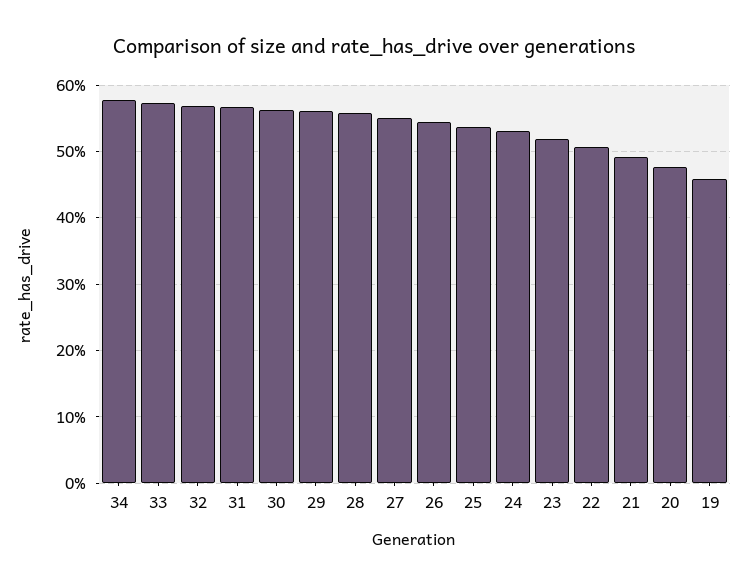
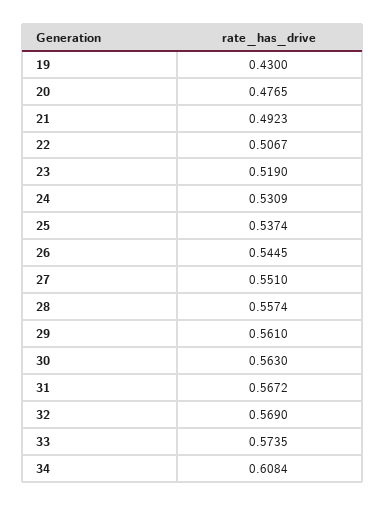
34: 0.58 -> 0.6084
19: 0.46 -> 0.43

